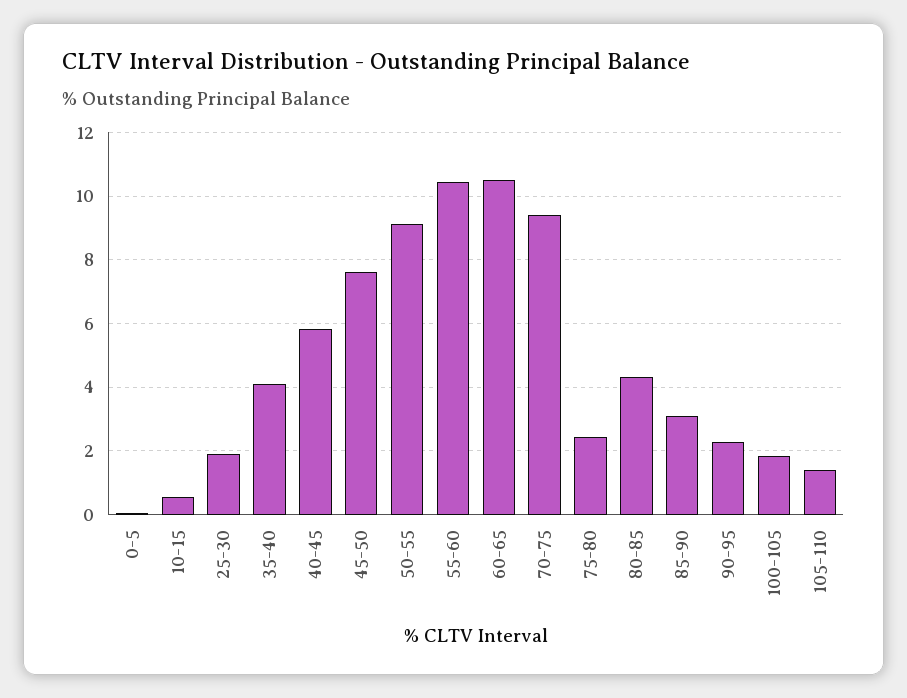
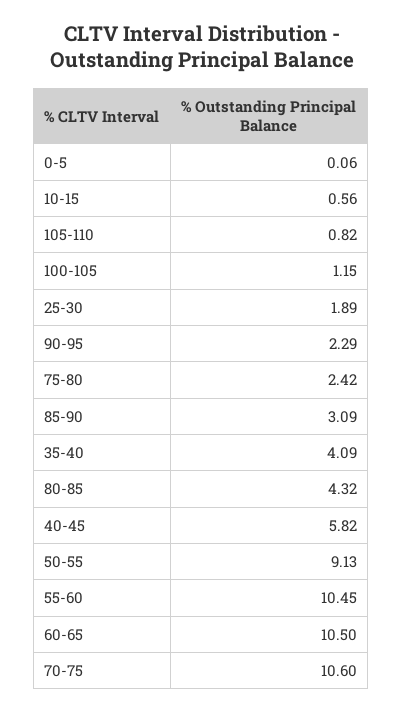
45-50: 7.6 -> none
70-75: 9.4 -> 10.6
100-105: 1.8 -> 1.15
105-110: 1.4 -> 0.82

